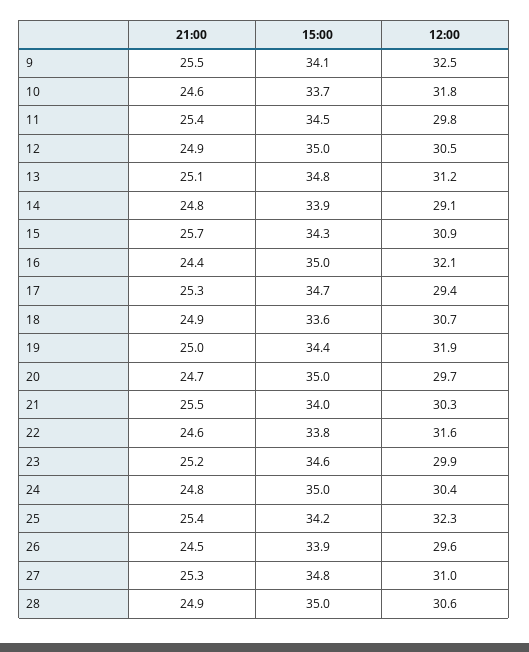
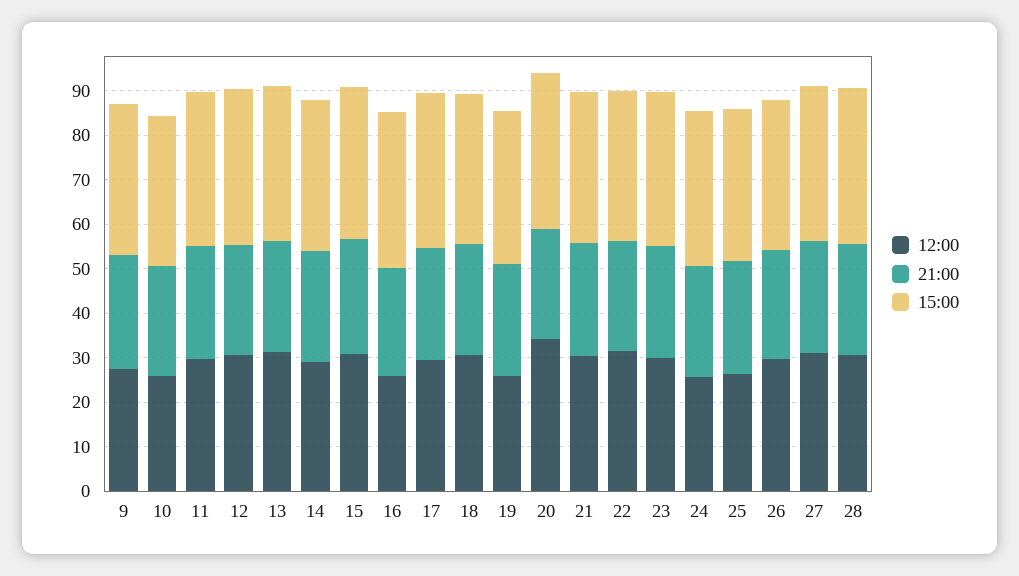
12:00, 9: 32.5 -> 28
12:00, 10: 31.8 -> 26
12:00, 16: 32.1 -> 26
12:00, 19: 31.9 -> 26
12:00, 20: 29.7 -> 34
12:00, 24: 30.4 -> 26
12:00, 25: 32.3 -> 26

